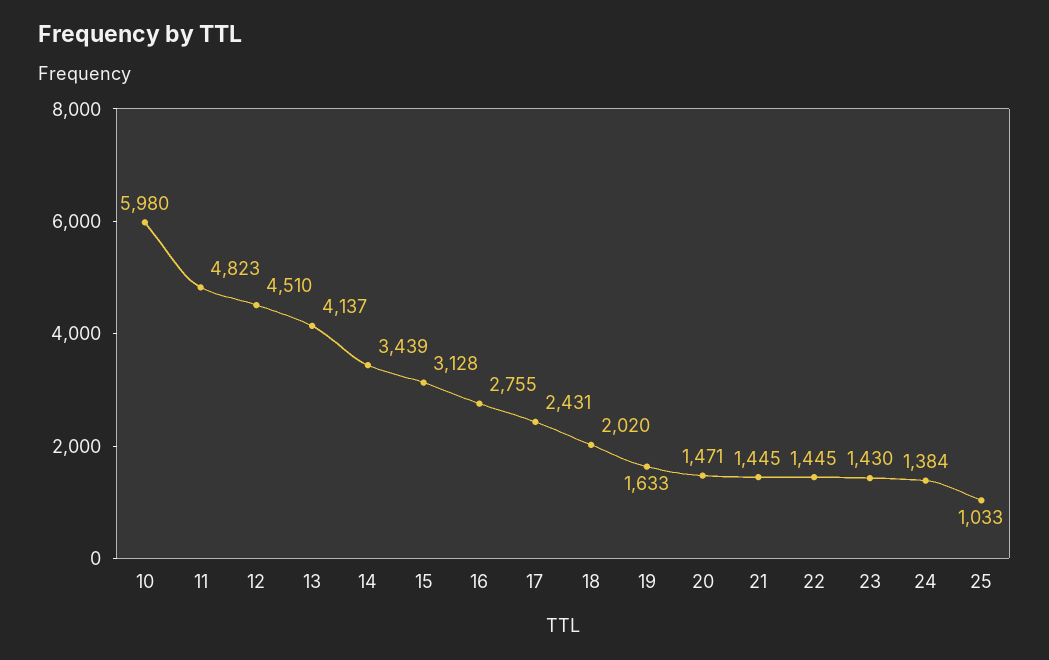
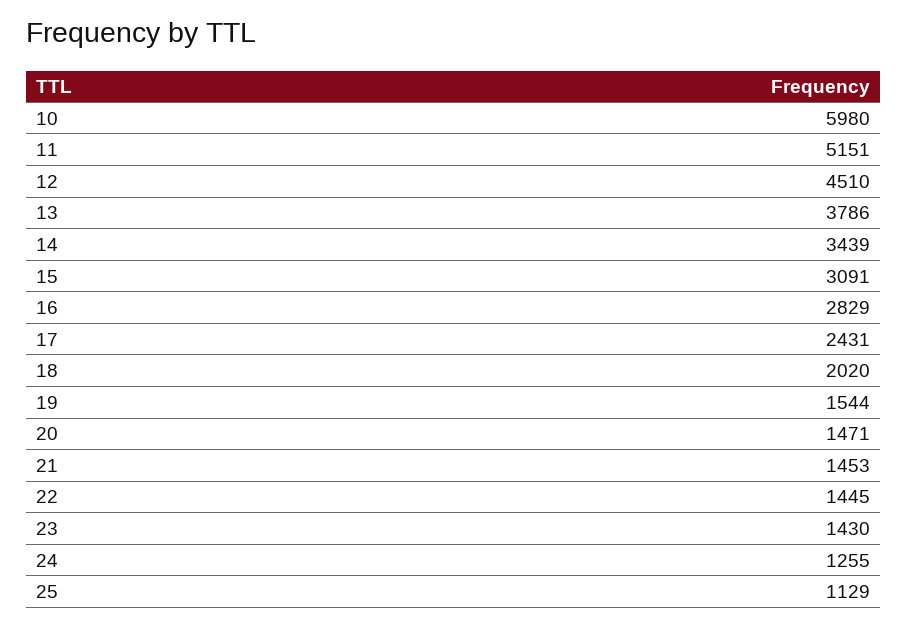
11: 4823 -> 5151
13: 4137 -> 3786
15: 3128 -> 3091
16: 2755 -> 2829
19: 1633 -> 1544
21: 1445 -> 1453
24: 1384 -> 1255
25: 1033 -> 1129

